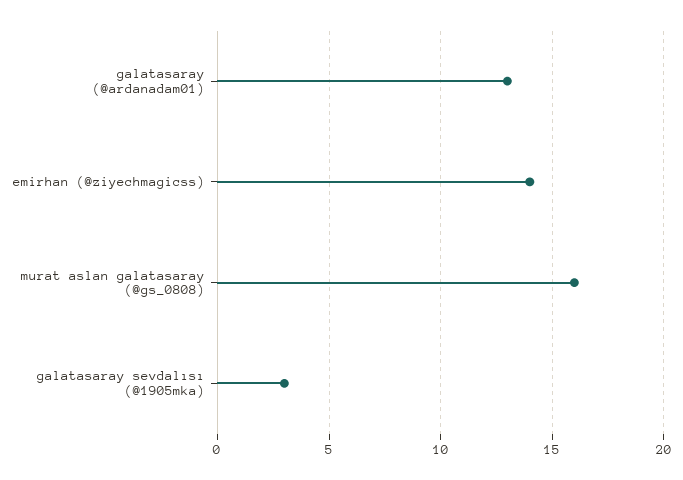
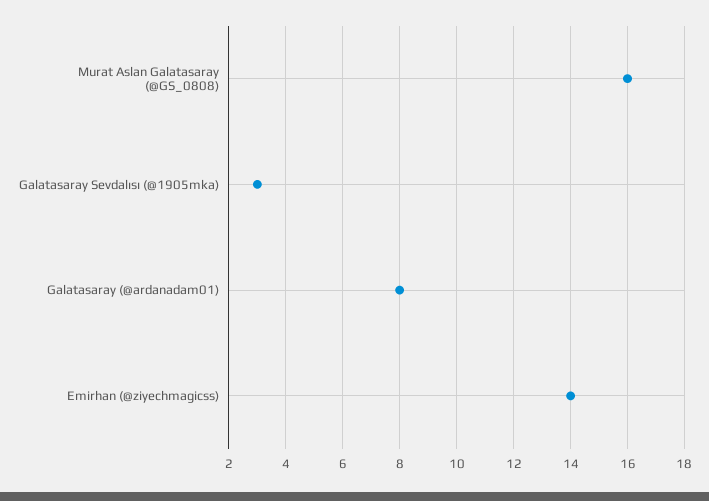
galatasaray (@ardanadam01): 13 -> 8

